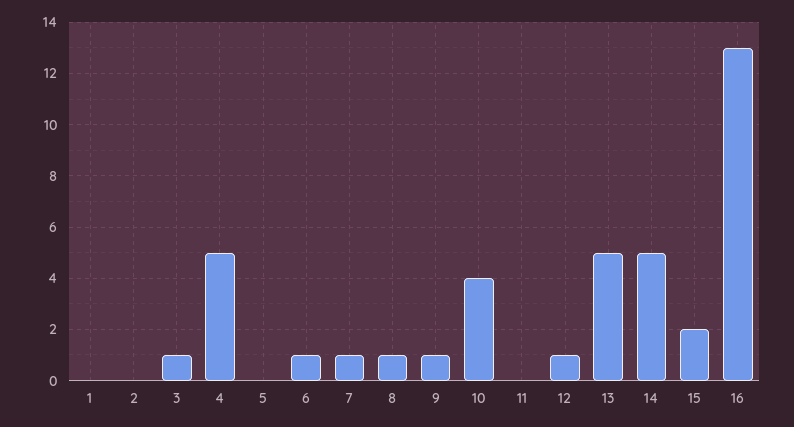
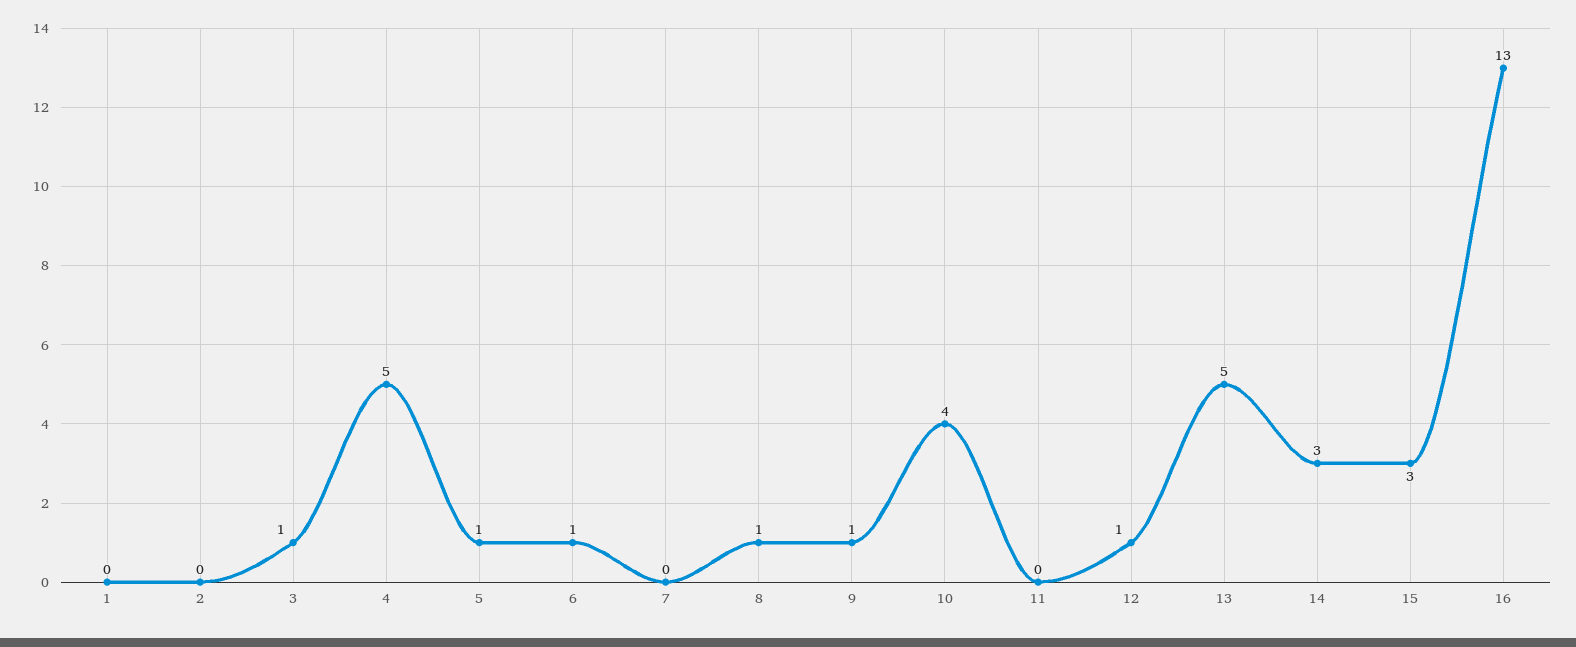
5: 0 -> 1
7: 1 -> 0
14: 5 -> 3
15: 2 -> 3

